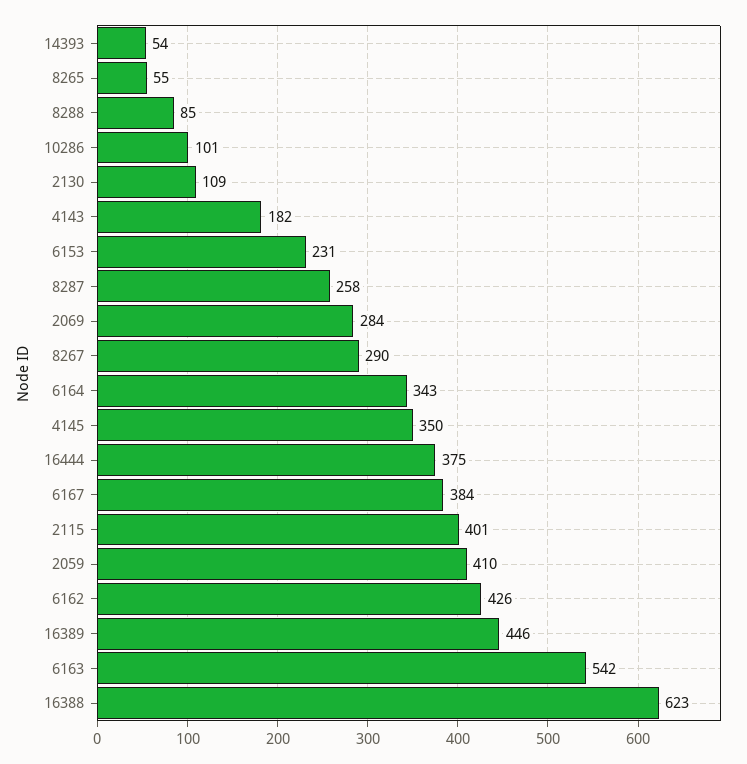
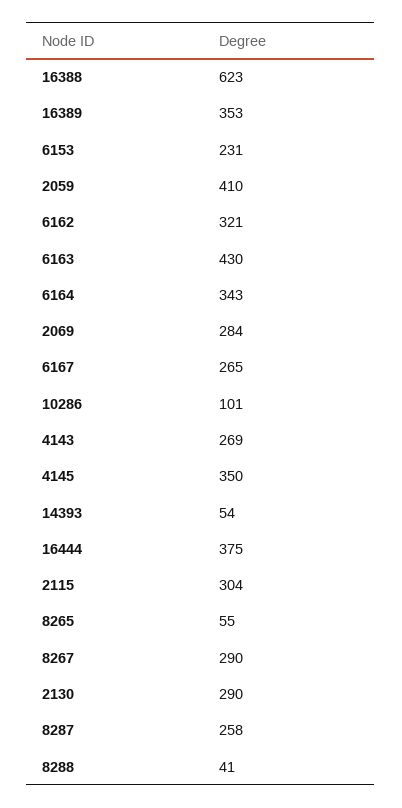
8288: 85 -> 41
2130: 109 -> 290
4143: 182 -> 269
6167: 384 -> 265
2115: 401 -> 304
6162: 426 -> 321
16389: 446 -> 353
6163: 542 -> 430

